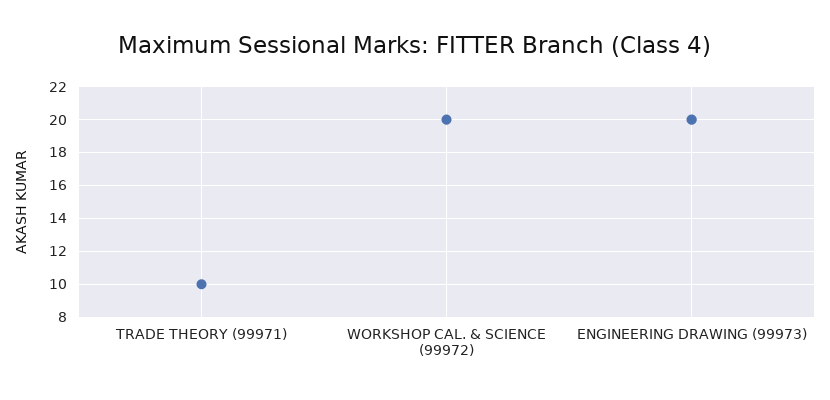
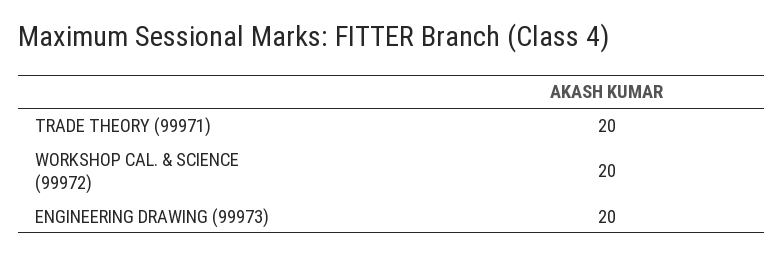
TRADE THEORY (99971): 10 -> 20

